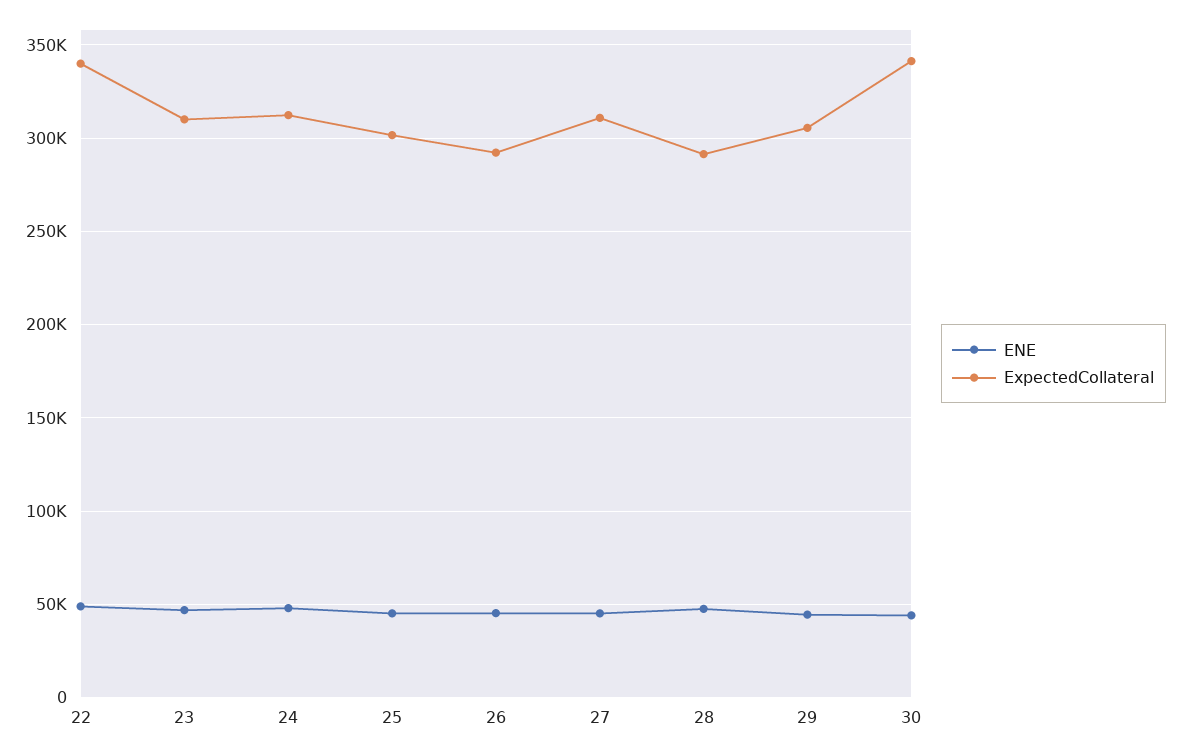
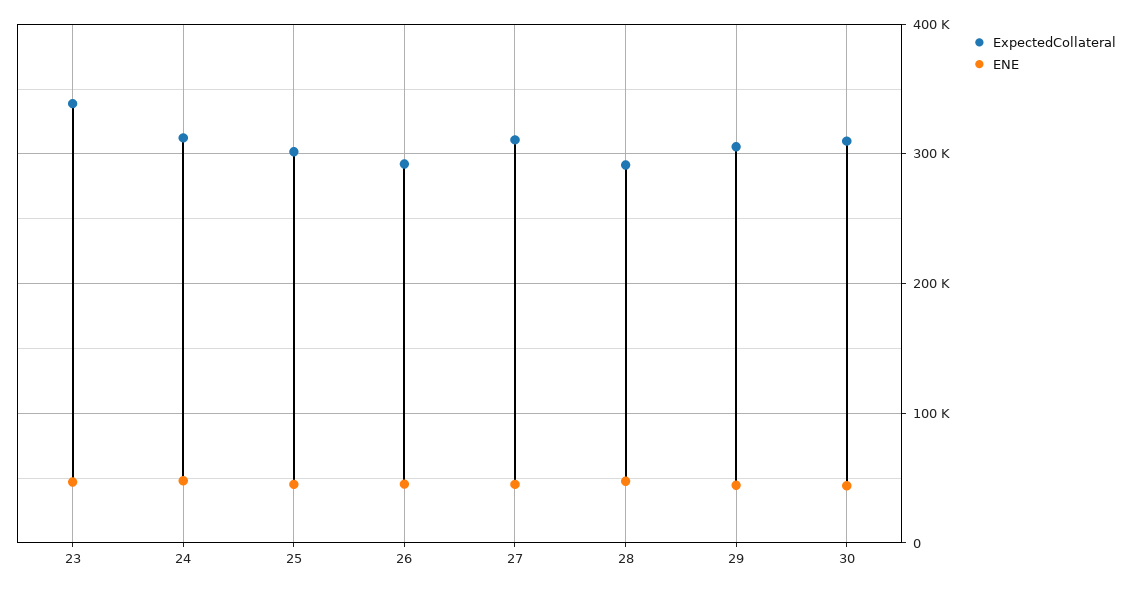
ENE, 22: 50000 -> none
ExpectedCollateral, 22: 340000 -> none
ExpectedCollateral, 23: 310000 -> 340000
ExpectedCollateral, 30: 340000 -> 310000

